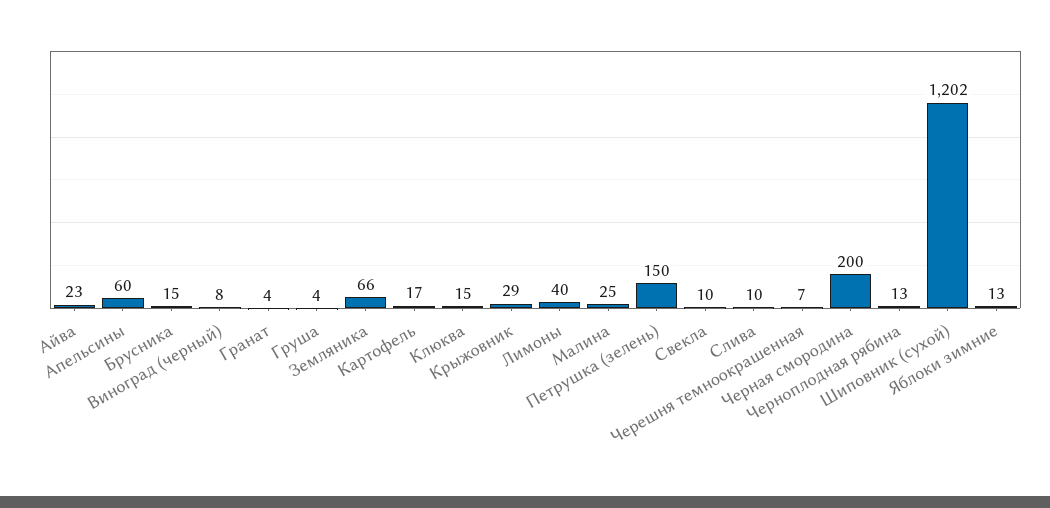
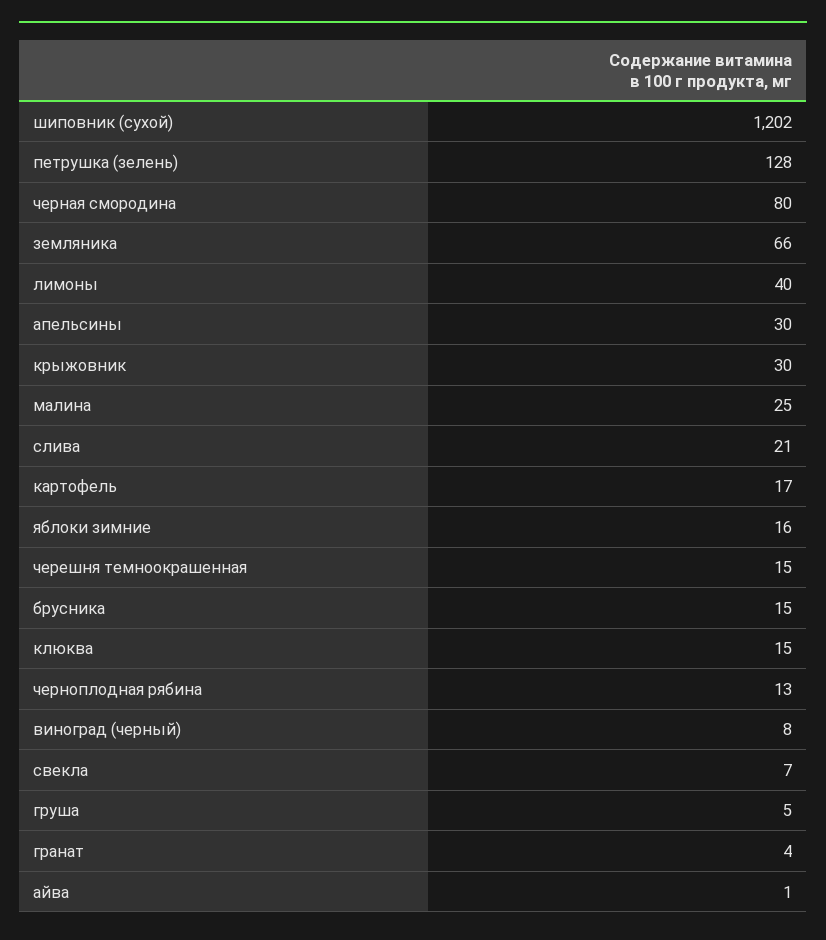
Айва: 23 -> 1
Апельсины: 60 -> 30
Груша: 4 -> 5
Крыжовник: 29 -> 30
Петрушка (зелень): 150 -> 128
Свекла: 10 -> 7
Слива: 10 -> 21
Черешня темноокрашенная: 7 -> 15
Черная смородина: 200 -> 80
Яблоки зимние: 13 -> 16

